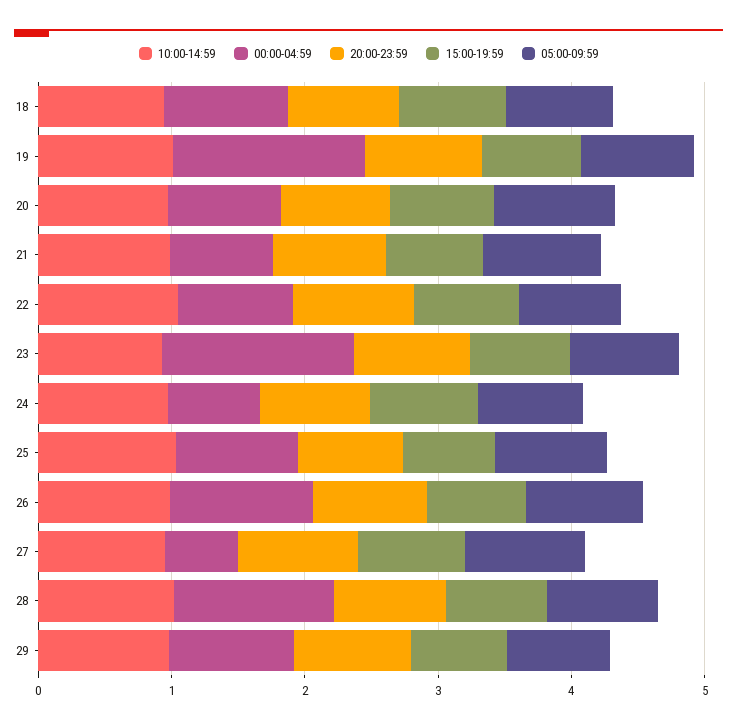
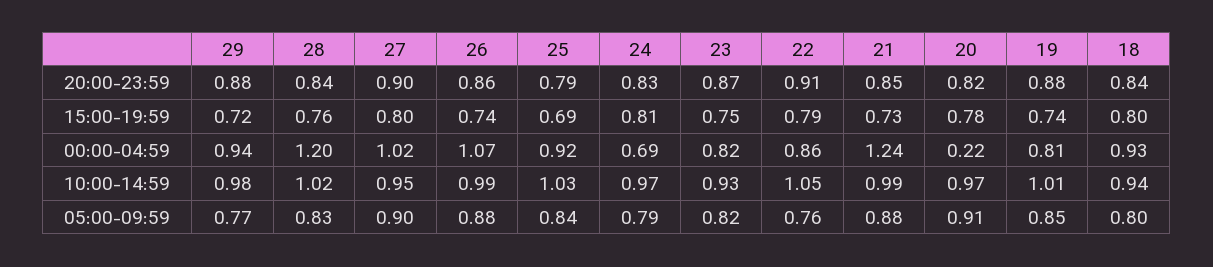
00:00-04:59, 19: 1.4 -> 0.81
00:00-04:59, 20: 0.8 -> 0.22
00:00-04:59, 21: 0.8 -> 1.24
00:00-04:59, 23: 1.4 -> 0.82
00:00-04:59, 27: 0.6 -> 1.02

